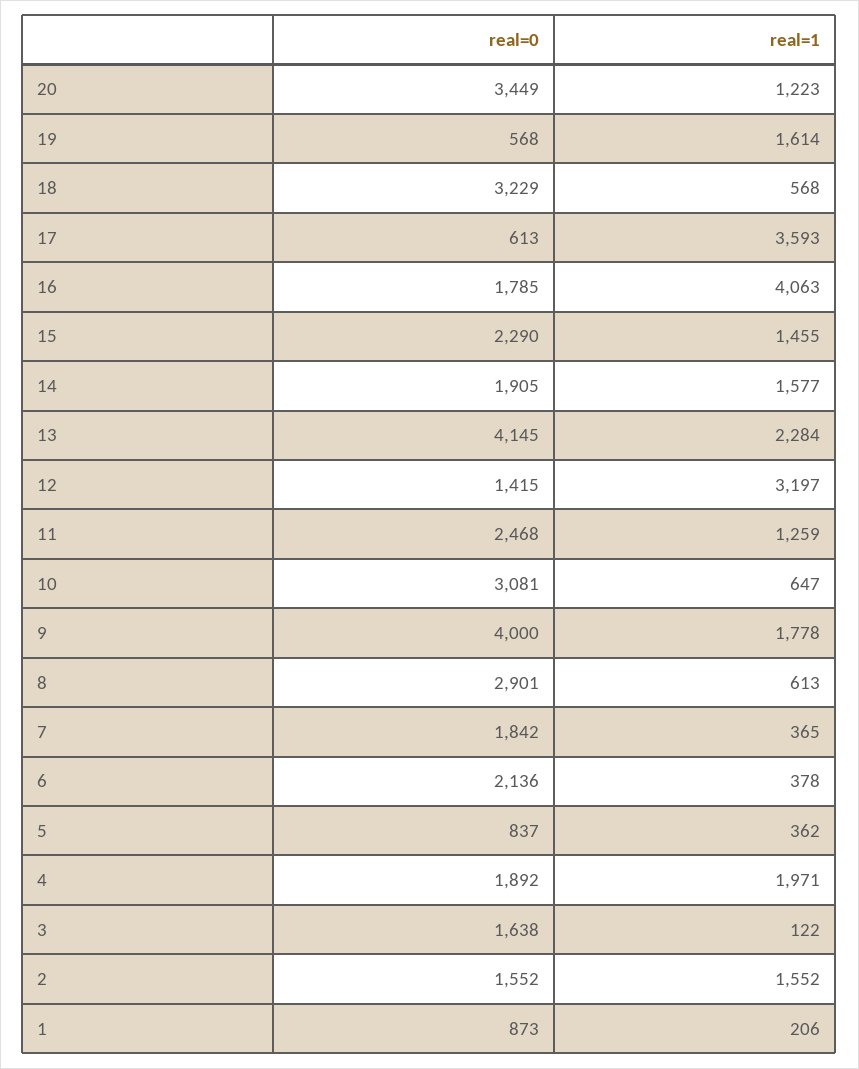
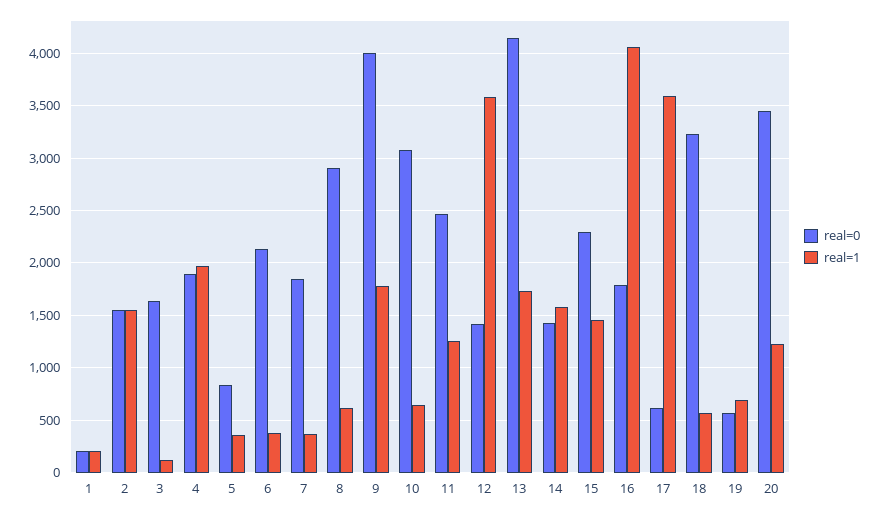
real=1, 19: 1614 -> 700
real=0, 14: 1905 -> 1400
real=1, 13: 2284 -> 1700
real=1, 12: 3197 -> 3600
real=0, 1: 873 -> 200

